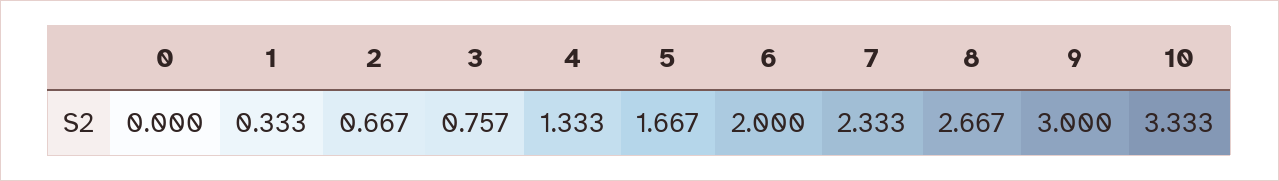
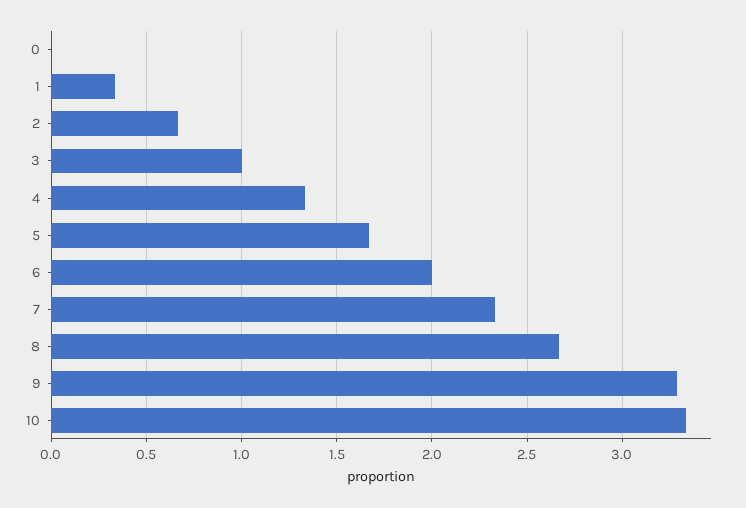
3: 0.757 -> 1
9: 3 -> 3.3

